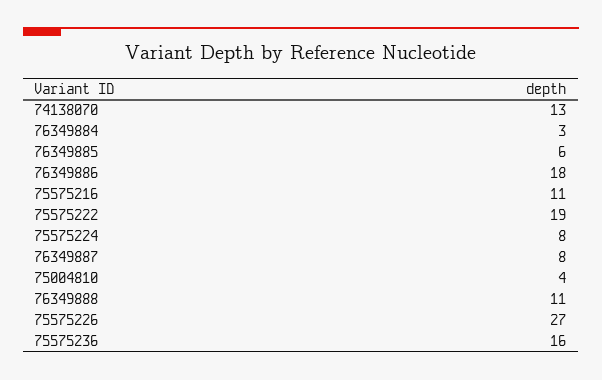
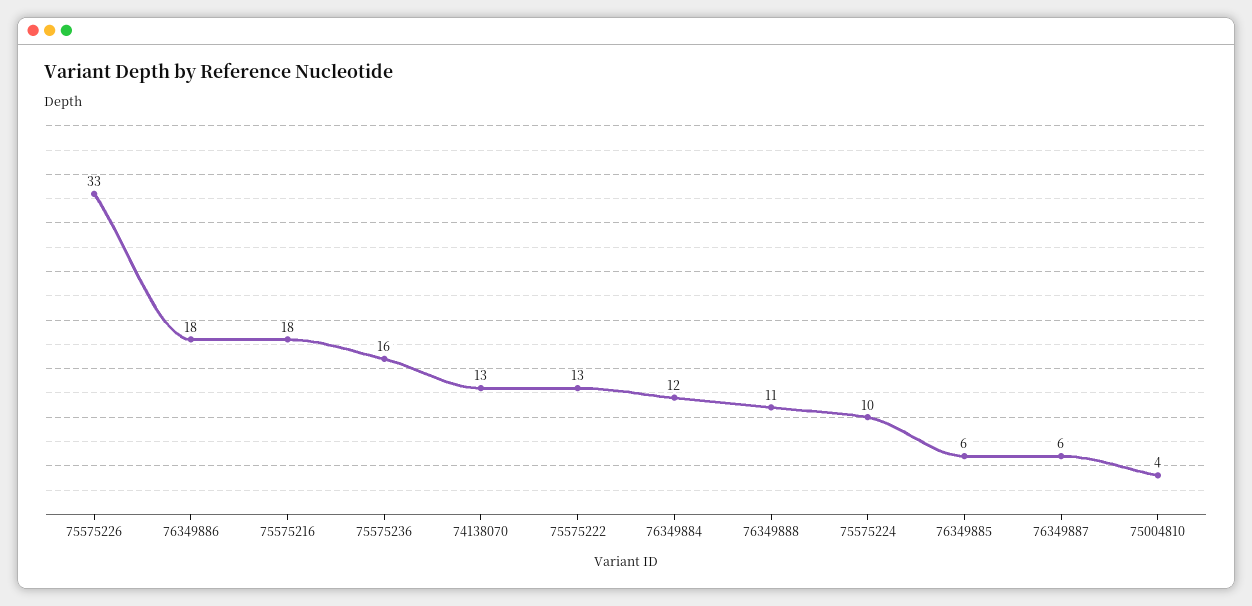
76349884: 3 -> 12
75575216: 11 -> 18
75575222: 19 -> 13
75575224: 8 -> 10
76349887: 8 -> 6
75575226: 27 -> 33

